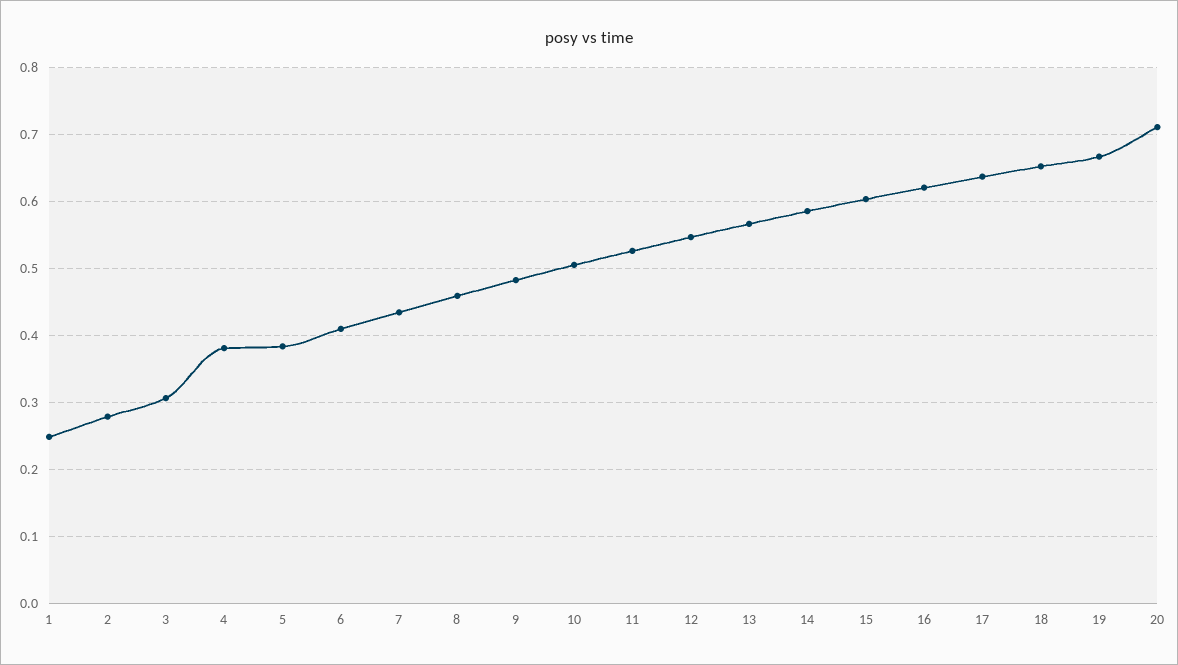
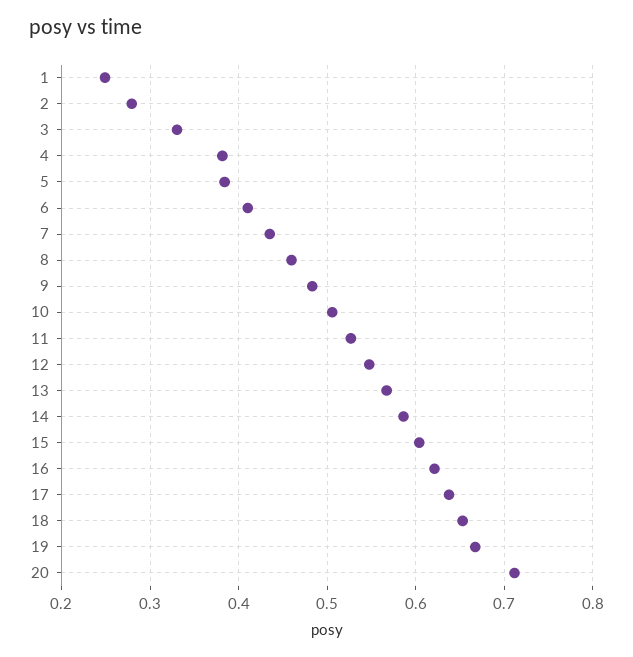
3: 0.31 -> 0.33

